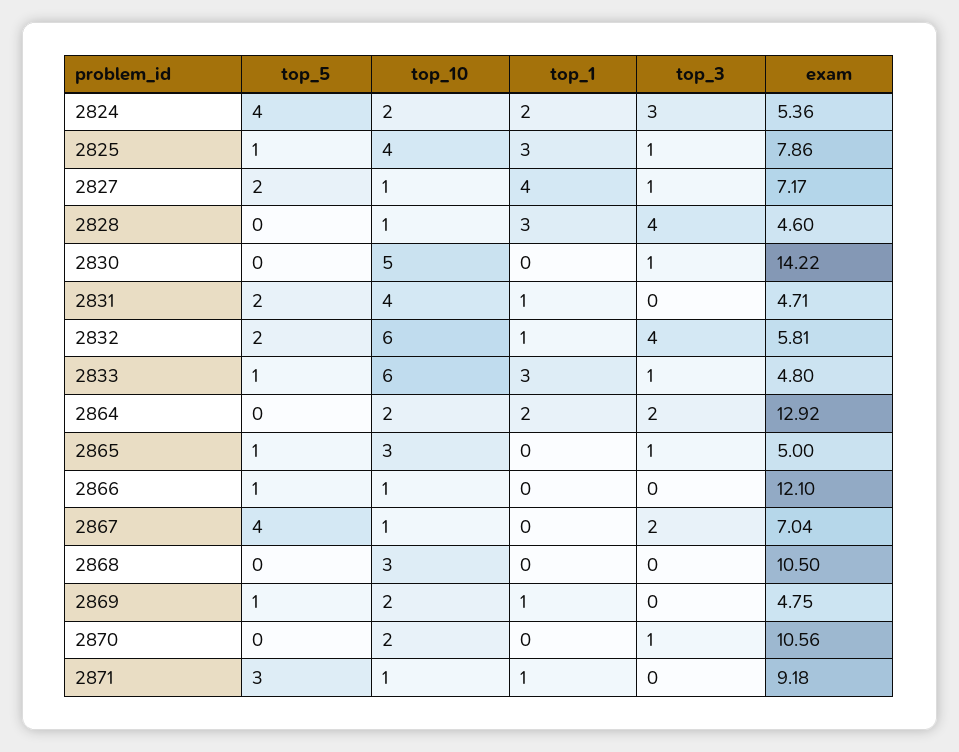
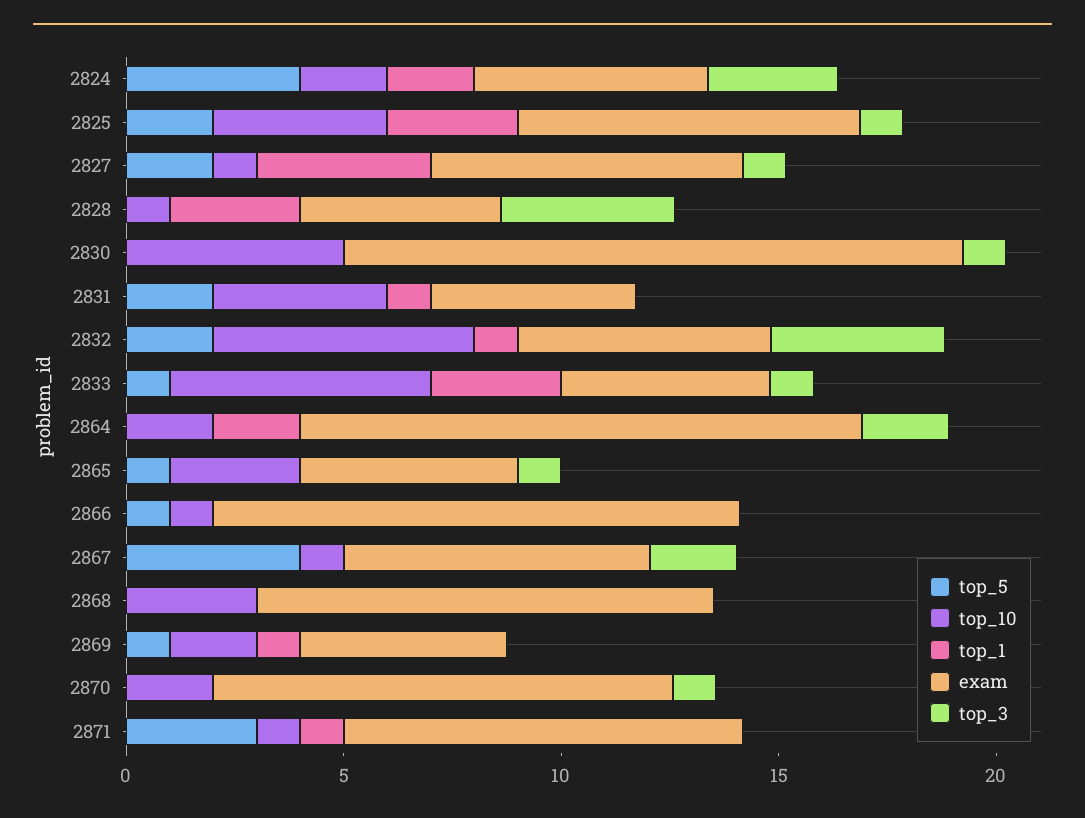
top_5, 2825: 1 -> 2

